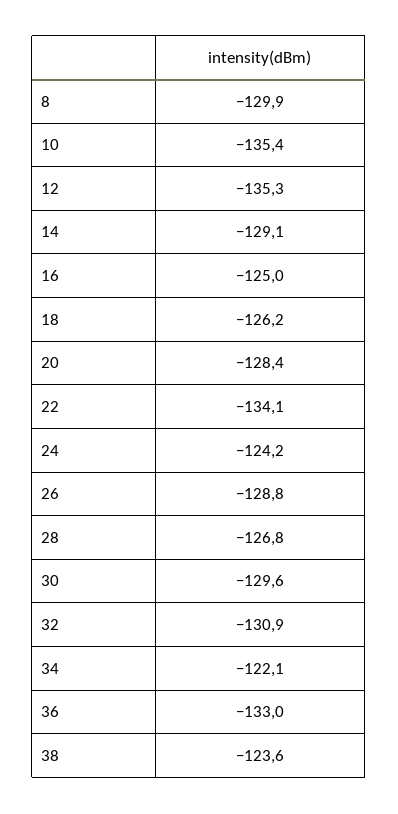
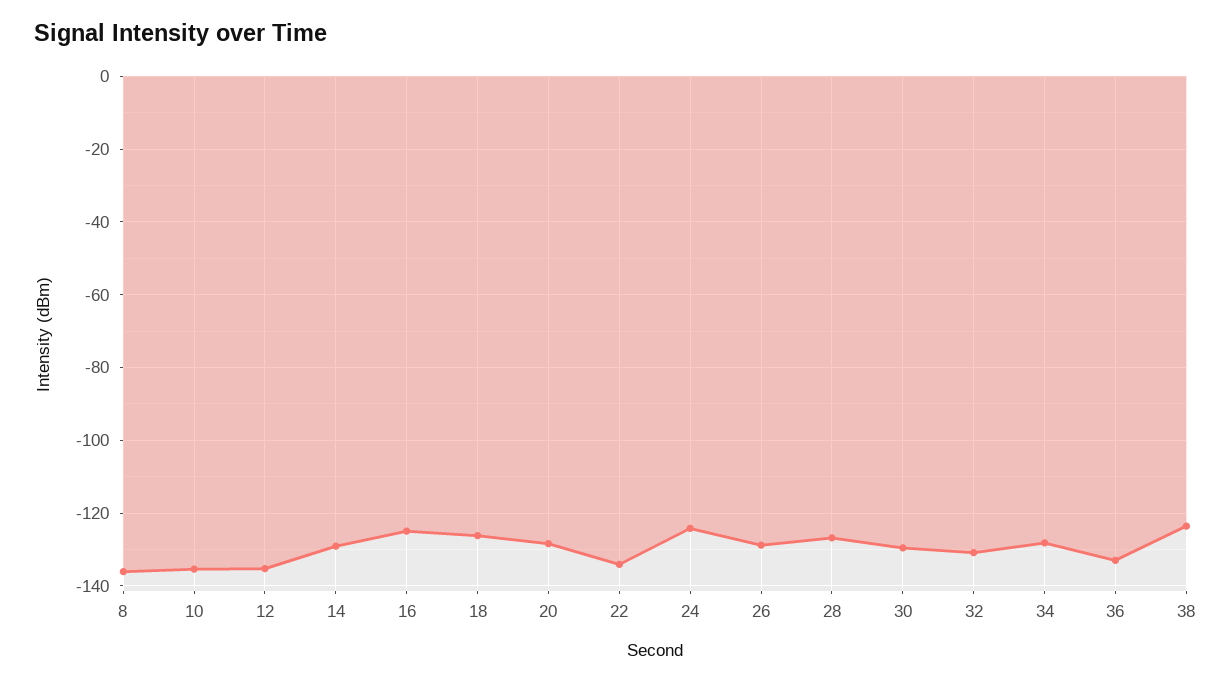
8: -129.9 -> -136
34: -122.1 -> -128

